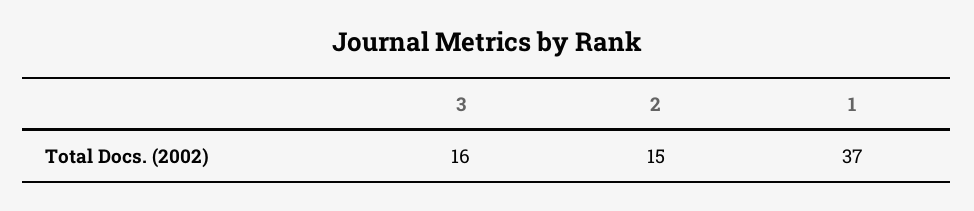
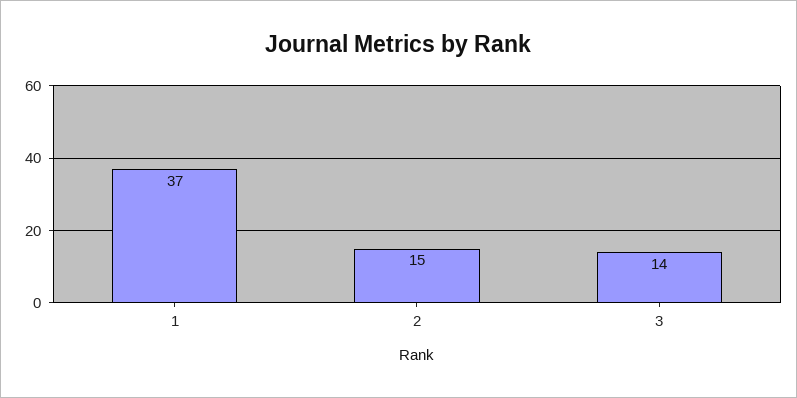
3: 16 -> 14

